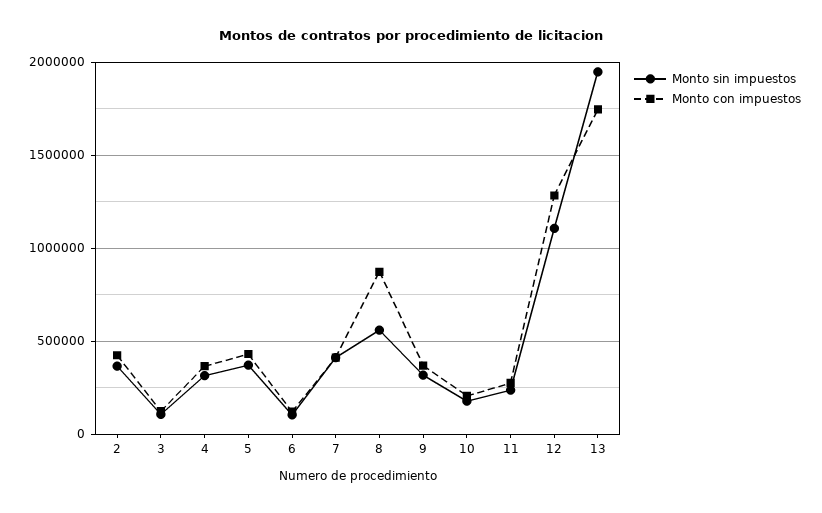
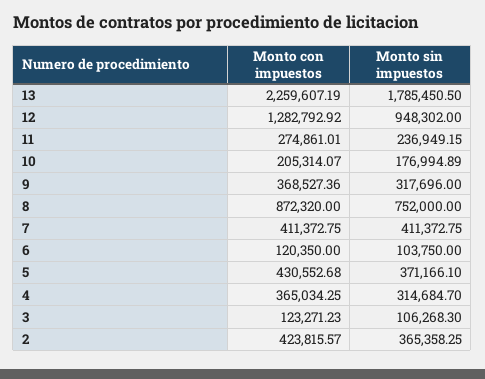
Monto sin impuestos, 8: 550000 -> 752000
Monto sin impuestos, 12: 1100000 -> 948302
Monto sin impuestos, 13: 1950000 -> 1785450.5
Monto con impuestos, 13: 1750000 -> 2259607.19

